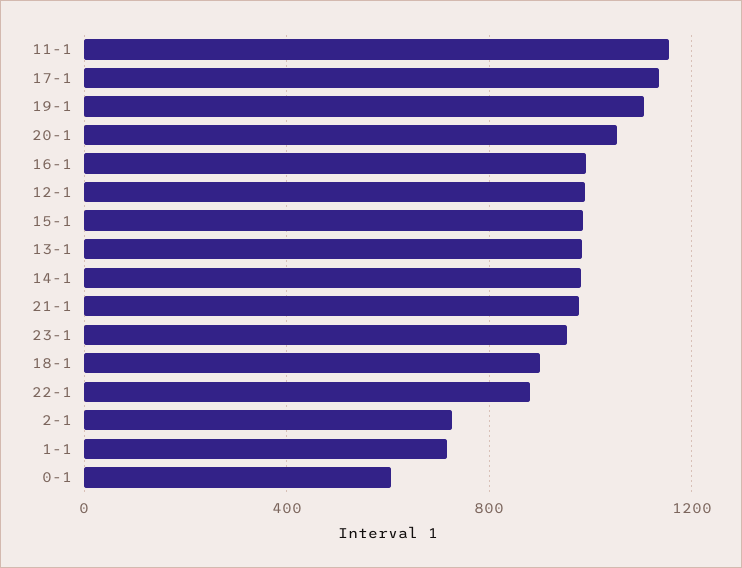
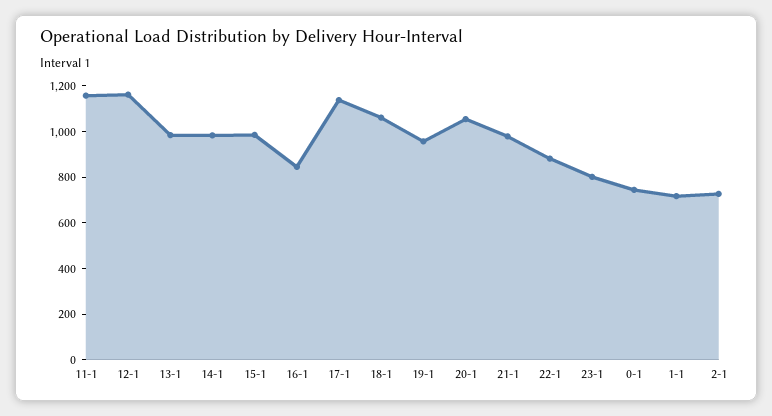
19-1: 1100 -> 950
16-1: 1000 -> 850
12-1: 1000 -> 1150
23-1: 950 -> 800
18-1: 900 -> 1050
0-1: 600 -> 750

